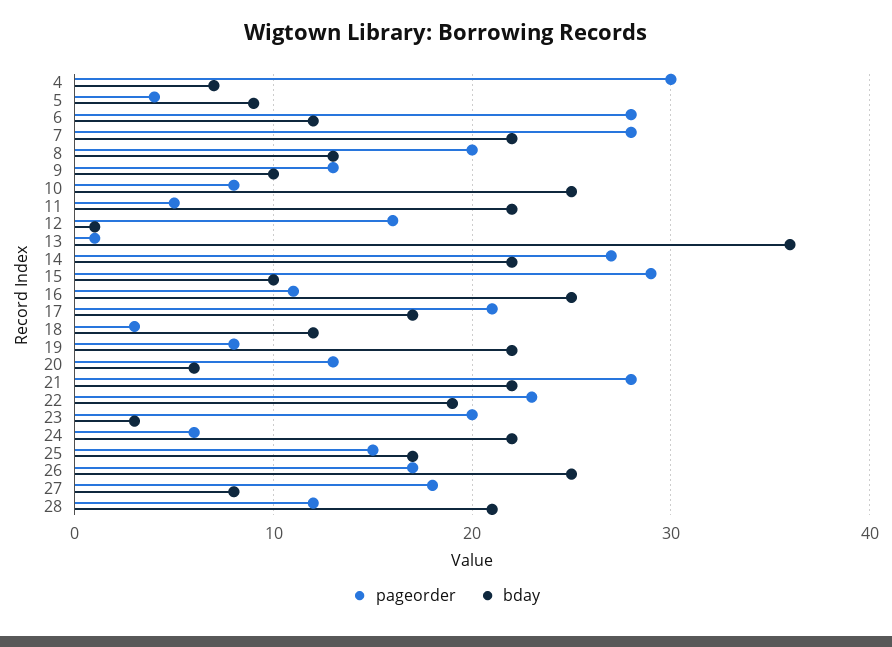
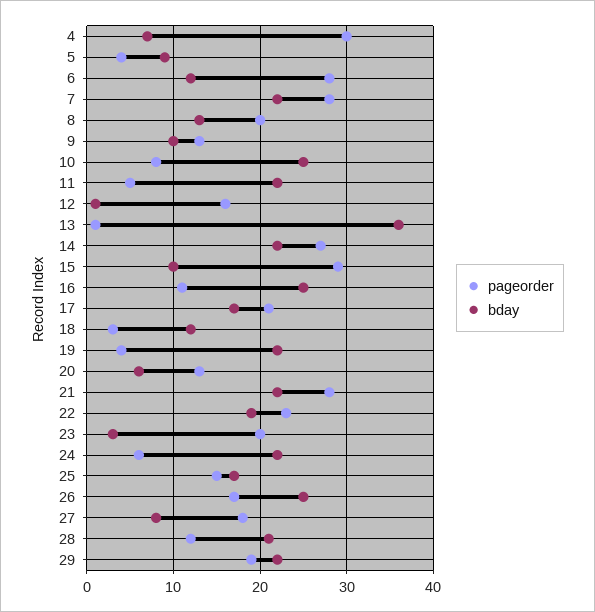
pageorder, 19: 8 -> 4
pageorder, 29: none -> 19
bday, 29: none -> 22

